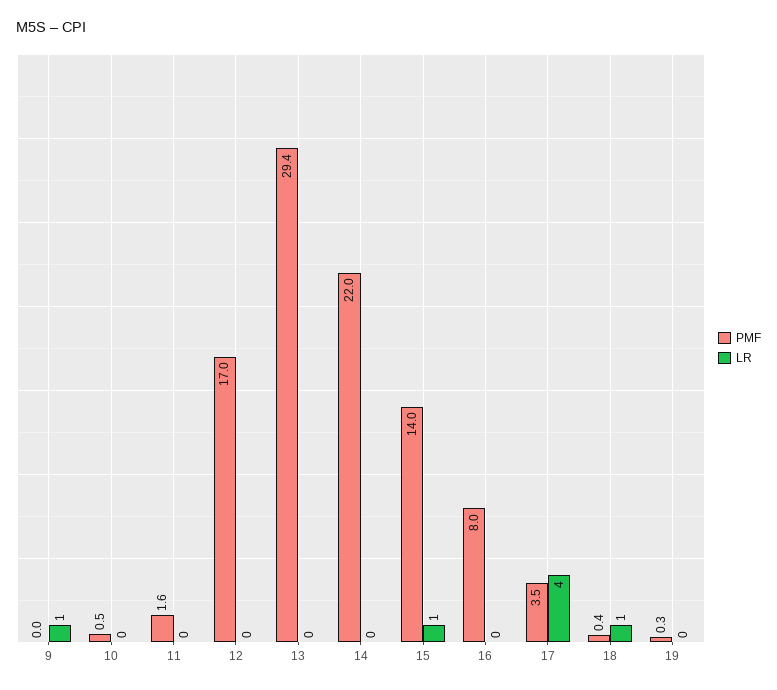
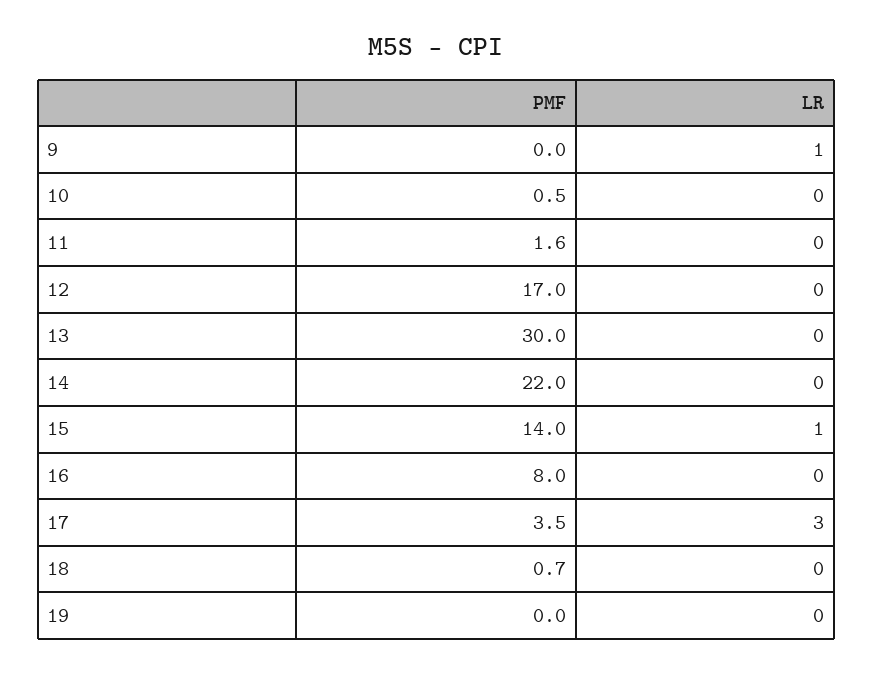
PMF, 13: 29.4 -> 30
LR, 17: 4 -> 3
PMF, 18: 0.4 -> 0.7
LR, 18: 1 -> 0
PMF, 19: 0.3 -> 0

